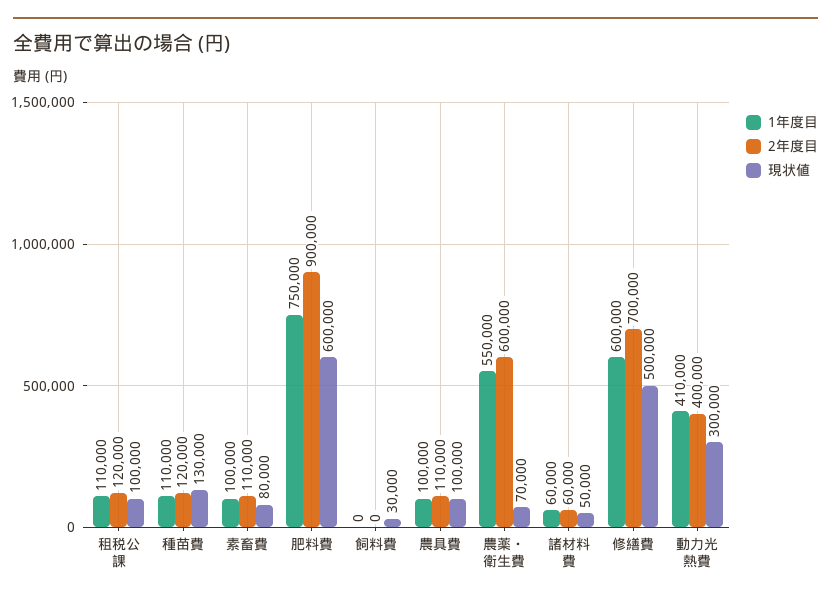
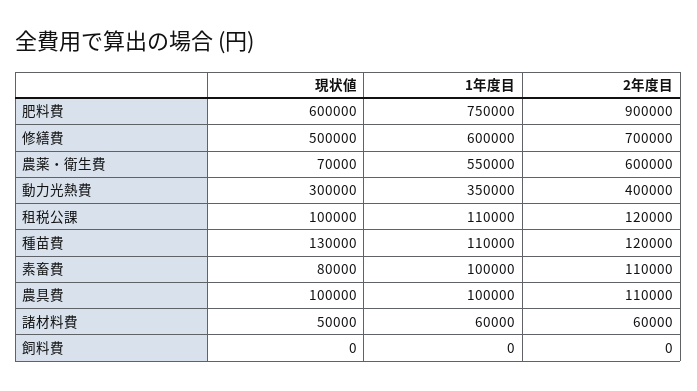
現状値, 飼料費: 30000 -> 0
1年度目, 動力光熱費: 410000 -> 350000

